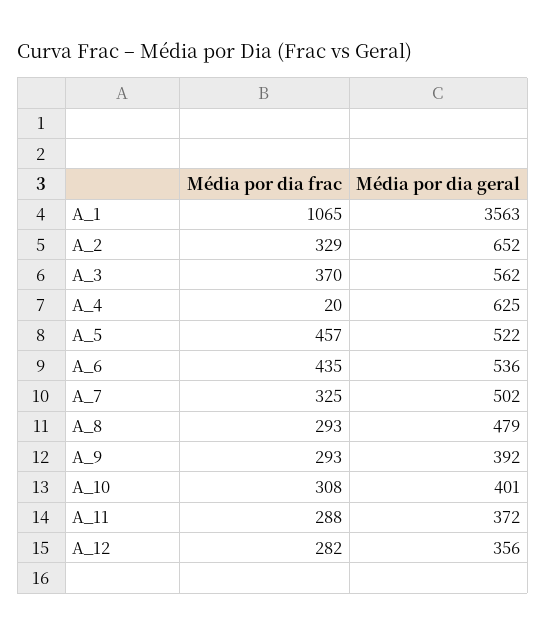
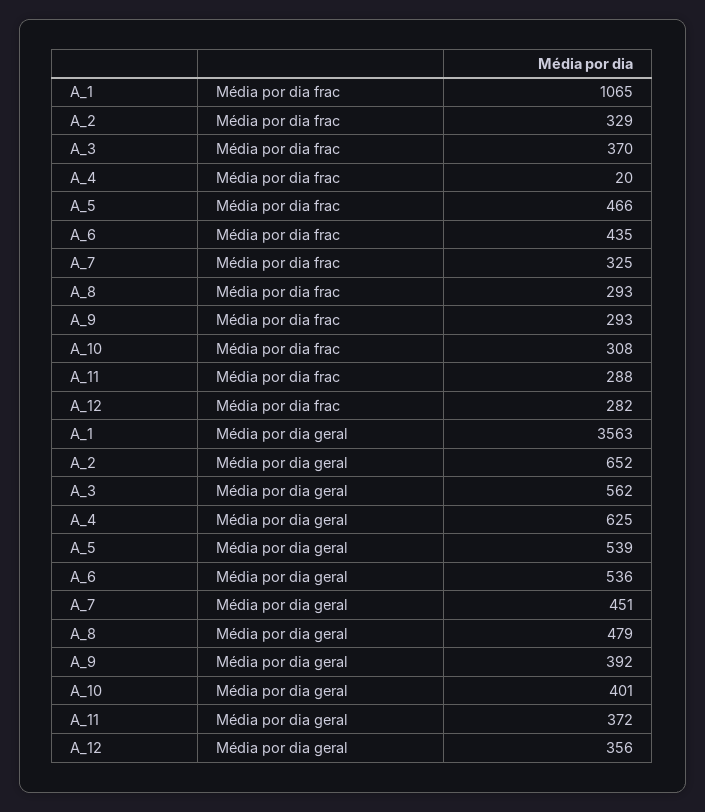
Média por dia frac, A_5: 457 -> 466
Média por dia geral, A_5: 522 -> 539
Média por dia geral, A_7: 502 -> 451

